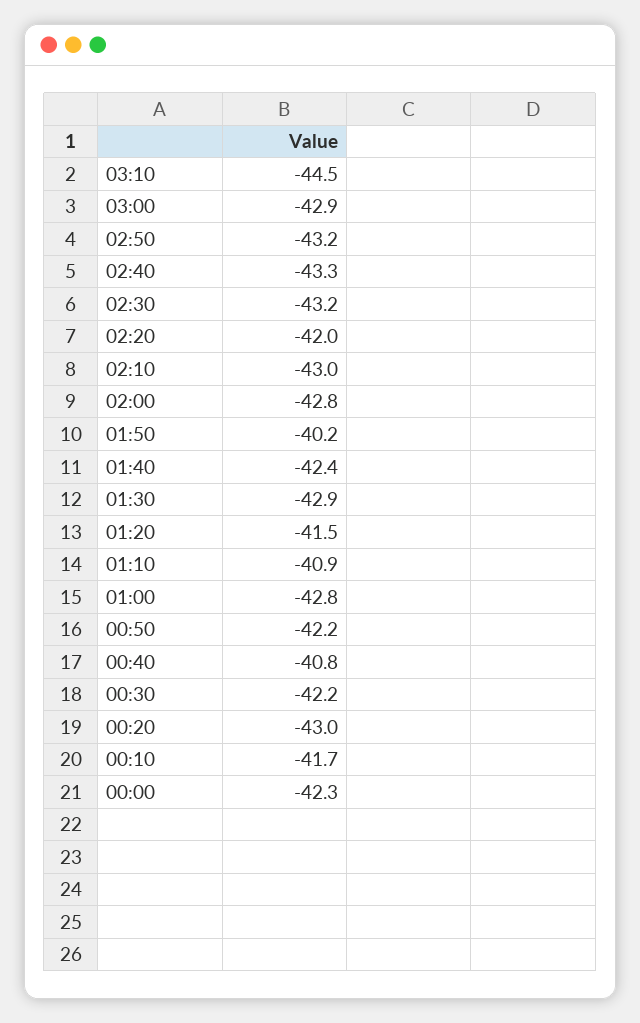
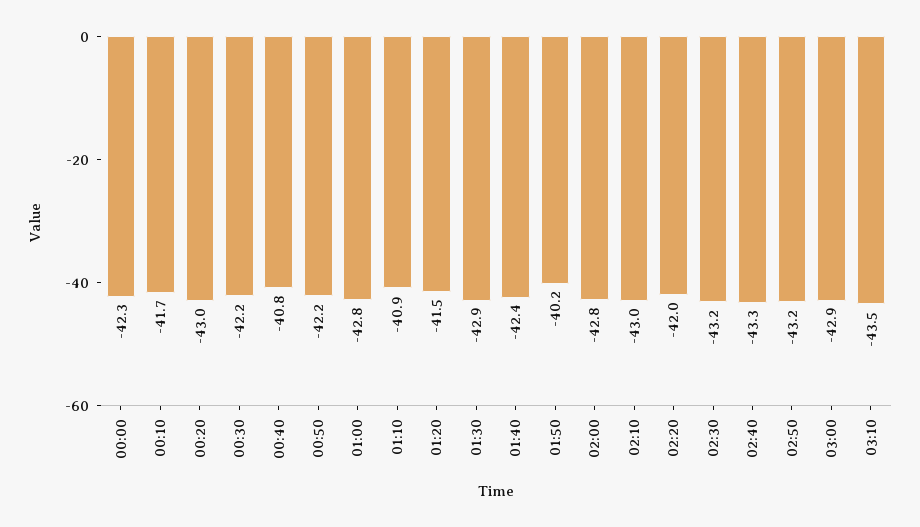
03:10: -44.5 -> -43.5

